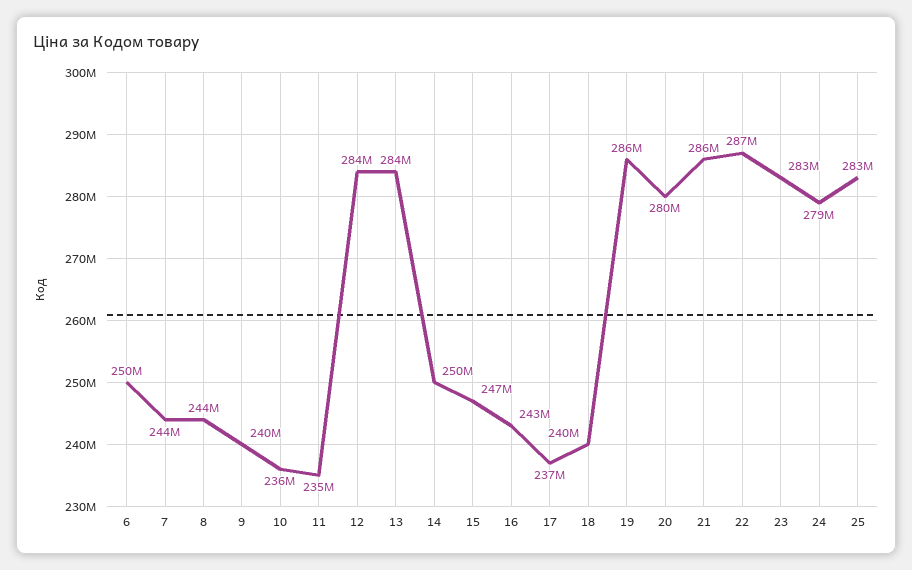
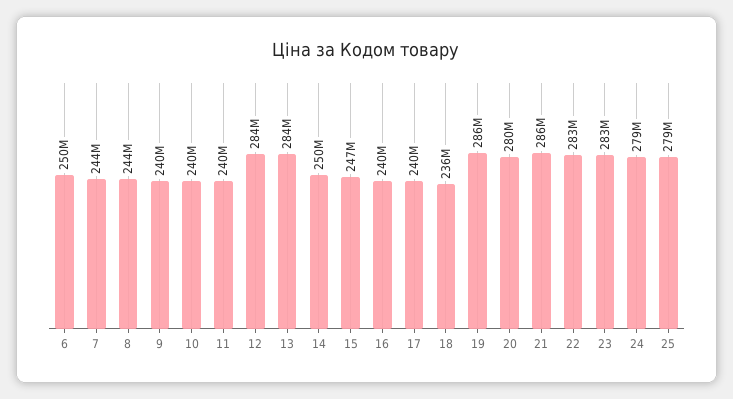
10: 236000000 -> 240000000
11: 235000000 -> 240000000
16: 243000000 -> 240000000
17: 237000000 -> 240000000
18: 240000000 -> 236000000
22: 287000000 -> 283000000
25: 283000000 -> 279000000

